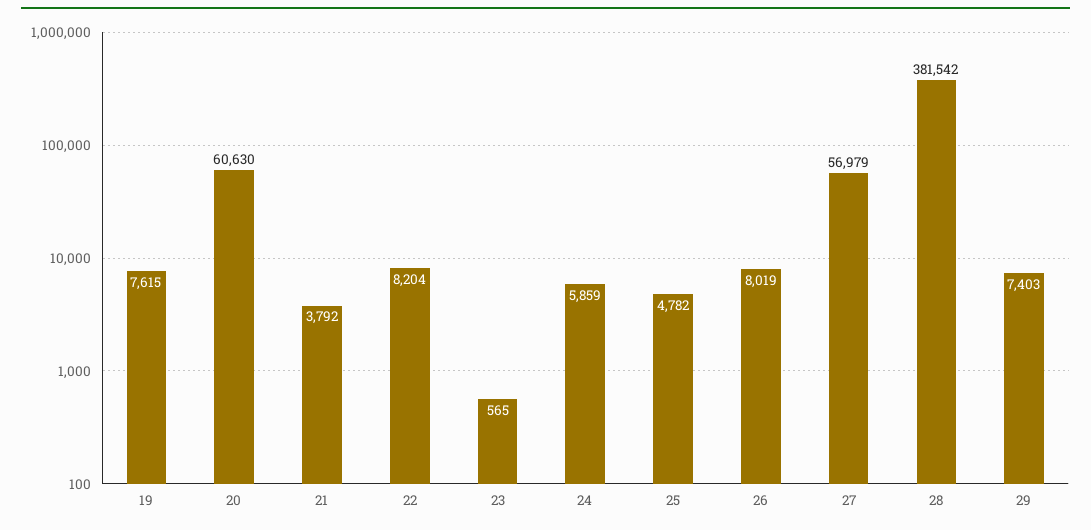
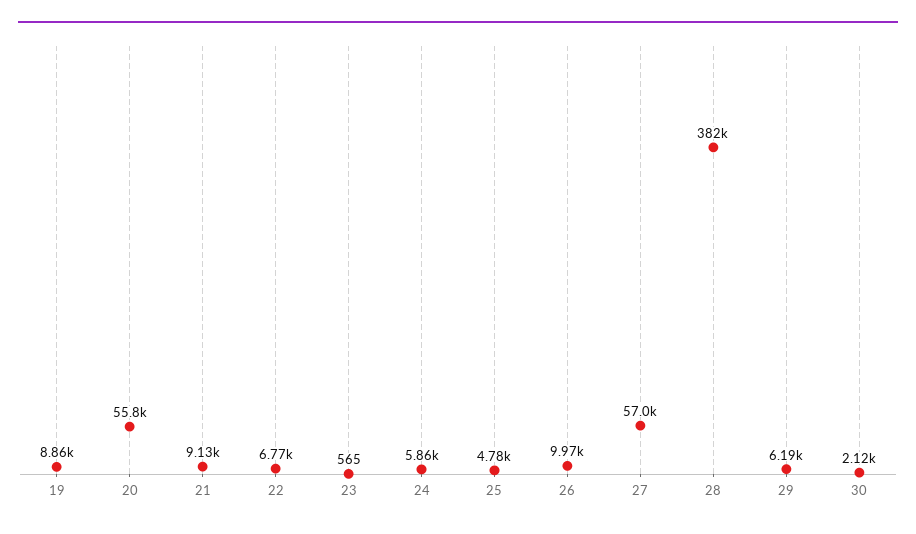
19: 7615 -> 8860
20: 60630 -> 55800
21: 3792 -> 9130
22: 8204 -> 6770
26: 8019 -> 9970
29: 7403 -> 6190
30: none -> 2120

